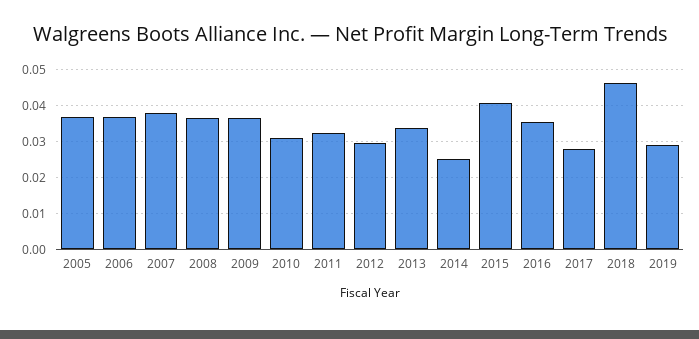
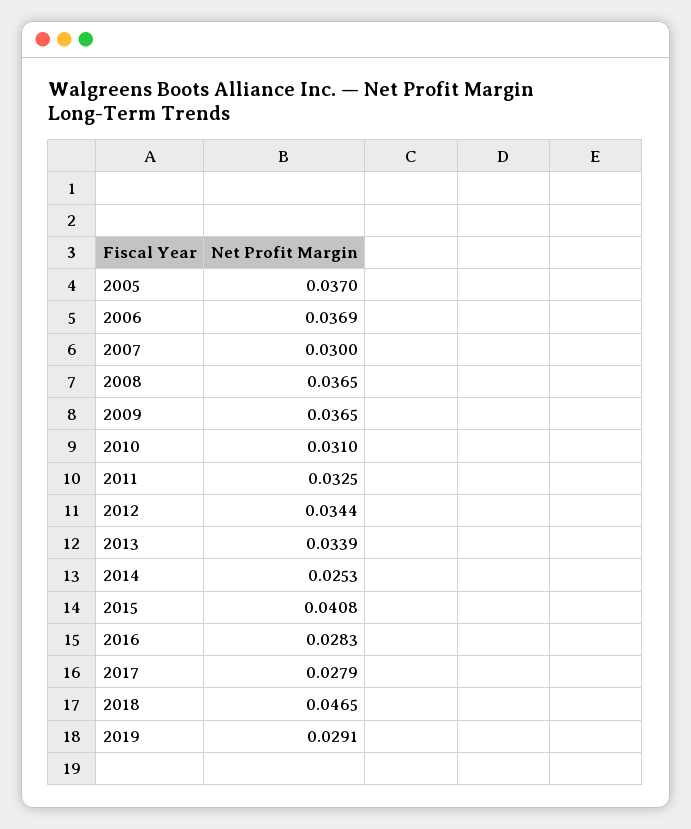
2007: 0.038 -> 0.03
2012: 0.03 -> 0.0344
2016: 0.036 -> 0.0283

